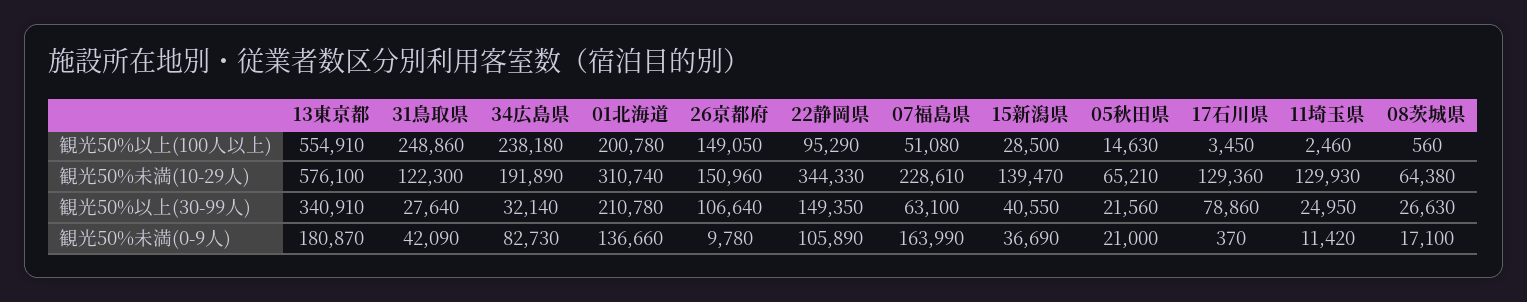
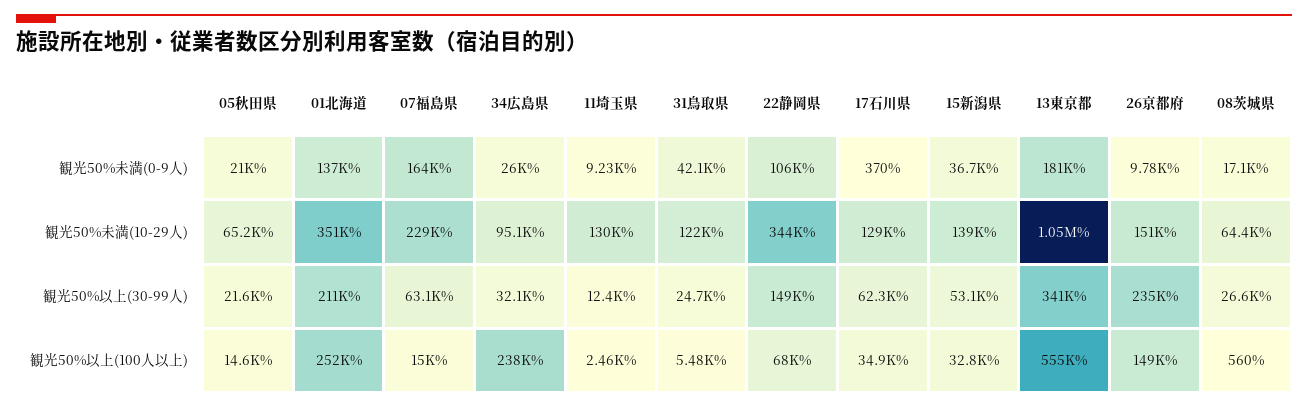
31鳥取県, 観光50%以上(100人以上): 248860 -> 5480
01北海道, 観光50%以上(100人以上): 200780 -> 252000
22静岡県, 観光50%以上(100人以上): 95290 -> 68000
07福島県, 観光50%以上(100人以上): 51080 -> 15000
15新潟県, 観光50%以上(100人以上): 28500 -> 32800
17石川県, 観光50%以上(100人以上): 3450 -> 34900
13東京都, 観光50%未満(10-29人): 576100 -> 1050000
34広島県, 観光50%未満(10-29人): 191890 -> 95100
01北海道, 観光50%未満(10-29人): 310740 -> 351000
31鳥取県, 観光50%以上(30-99人): 27640 -> 24700
26京都府, 観光50%以上(30-99人): 106640 -> 235000
15新潟県, 観光50%以上(30-99人): 40550 -> 53100
17石川県, 観光50%以上(30-99人): 78860 -> 62300
11埼玉県, 観光50%以上(30-99人): 24950 -> 12400
34広島県, 観光50%未満(0-9人): 82730 -> 26000
11埼玉県, 観光50%未満(0-9人): 11420 -> 9230

